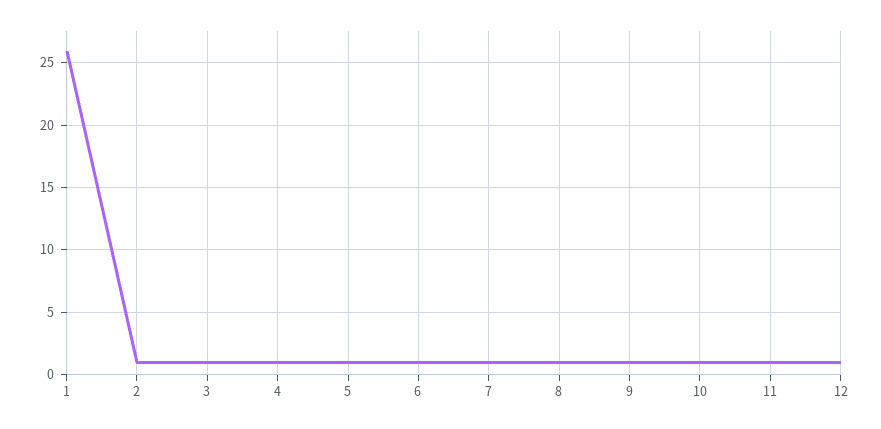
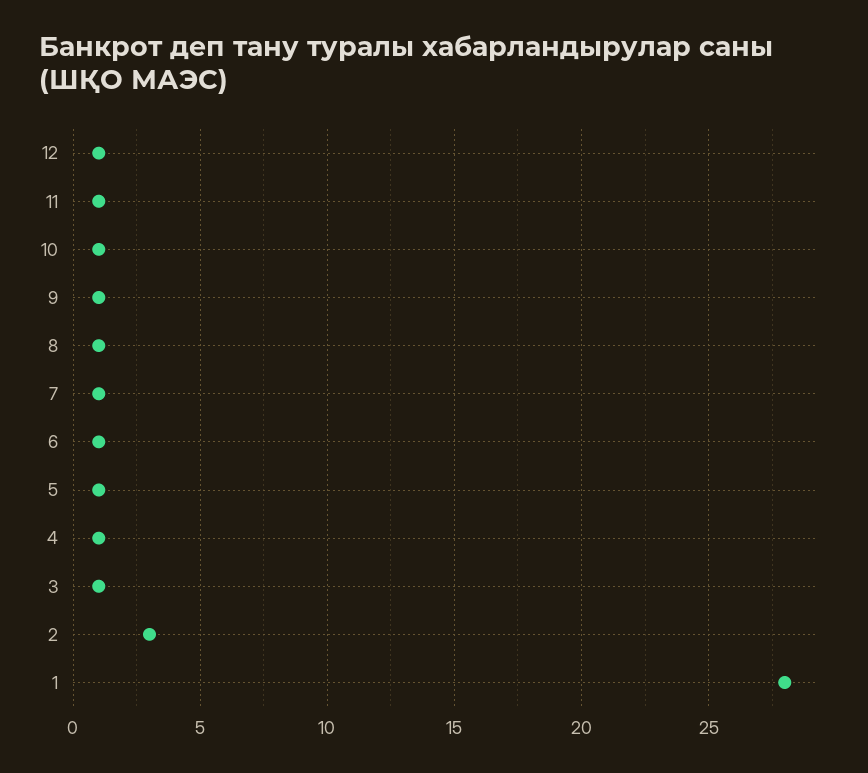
1: 26 -> 28
2: 1 -> 3

